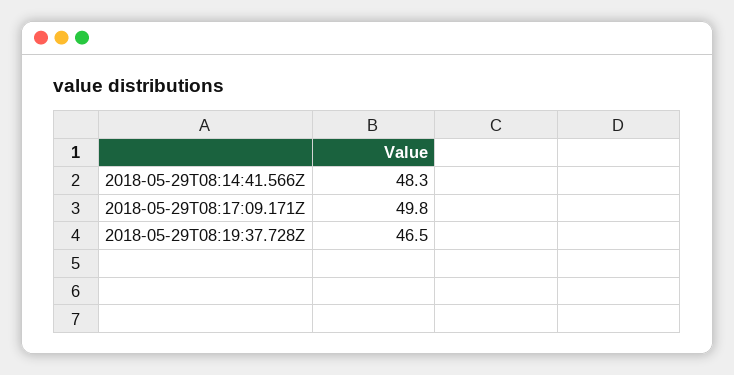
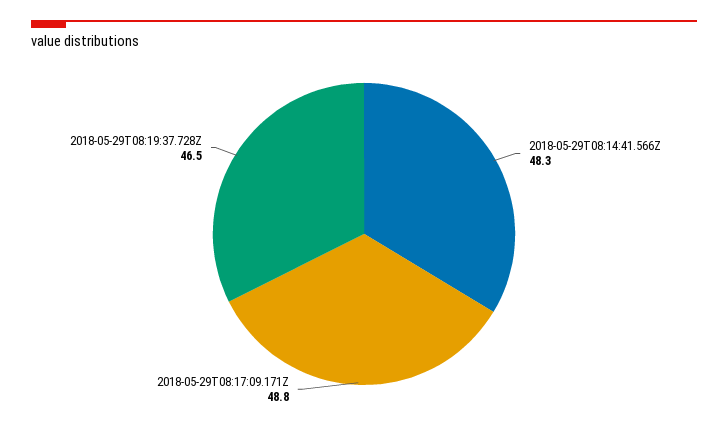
2018-05-29T08:17:09.171Z: 49.8 -> 48.8

